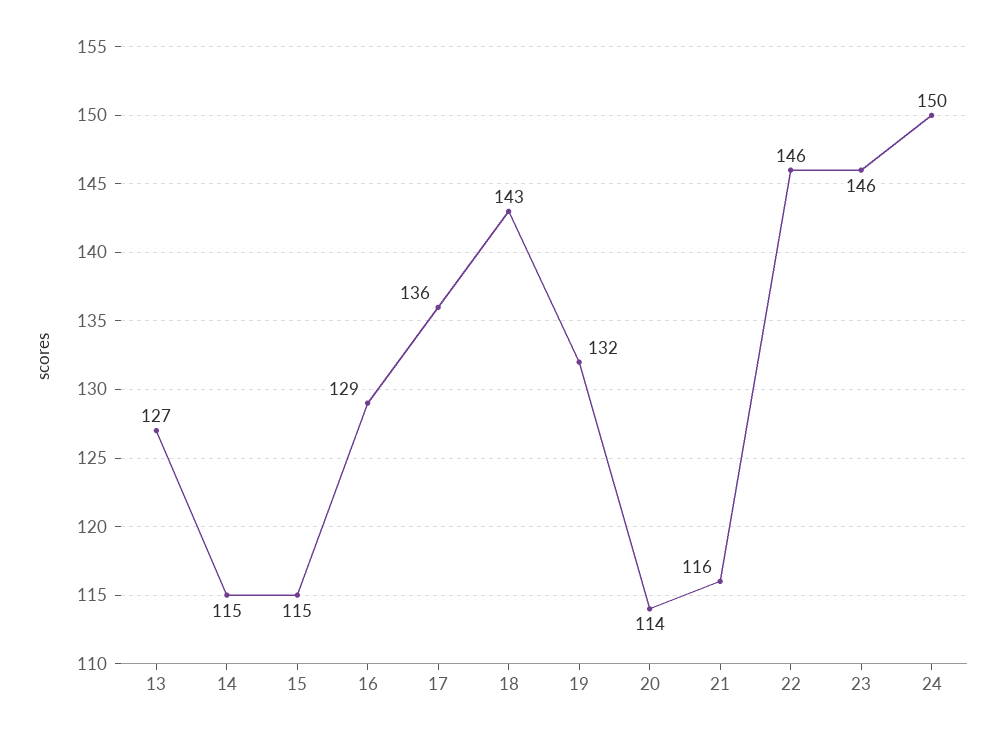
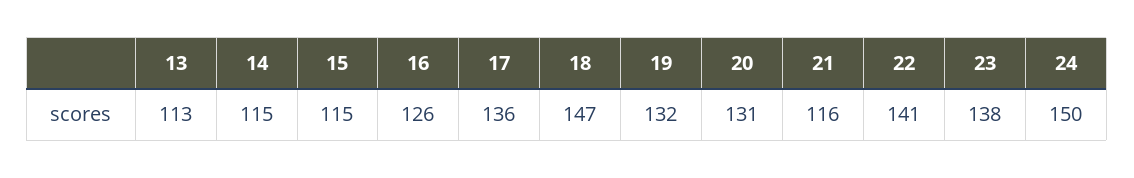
13: 127 -> 113
16: 129 -> 126
18: 143 -> 147
20: 114 -> 131
22: 146 -> 141
23: 146 -> 138

